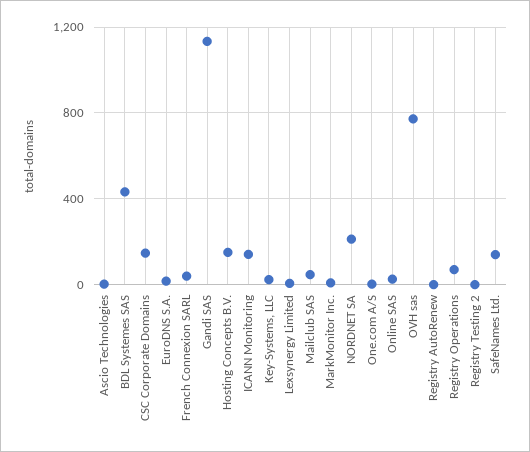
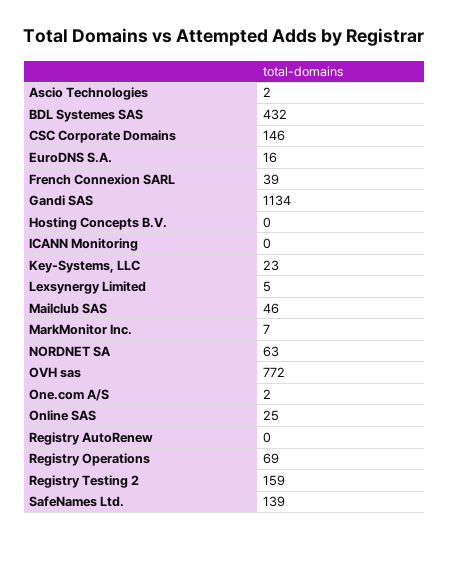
Hosting Concepts B.V.: 150 -> 0
ICANN Monitoring: 150 -> 0
NORDNET SA: 200 -> 63
Registry Testing 2: 0 -> 159

